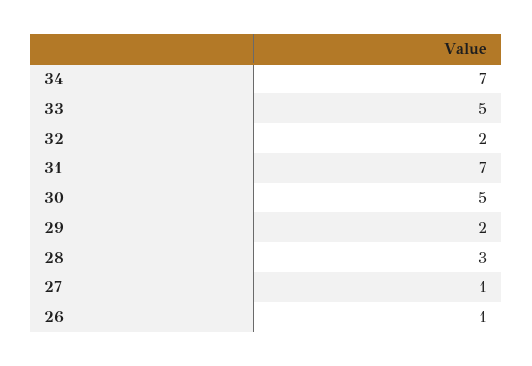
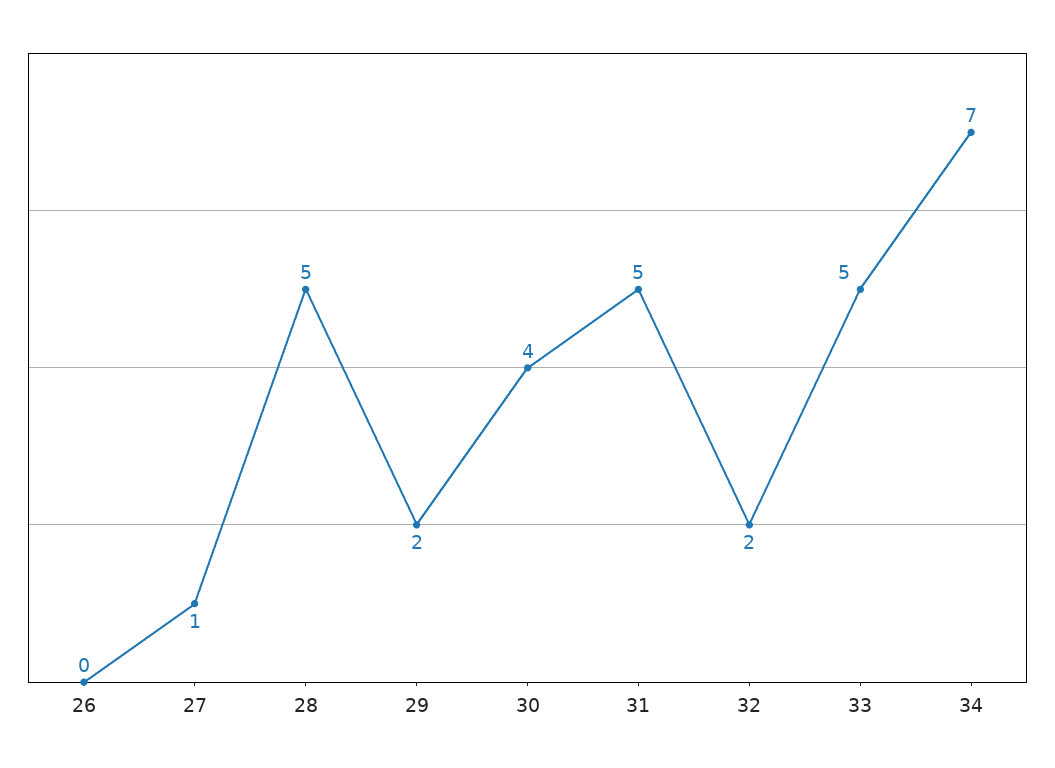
31: 7 -> 5
30: 5 -> 4
28: 3 -> 5
26: 1 -> 0

